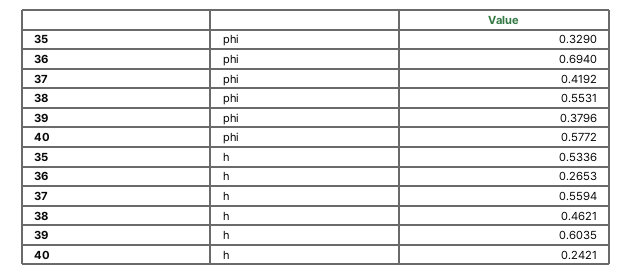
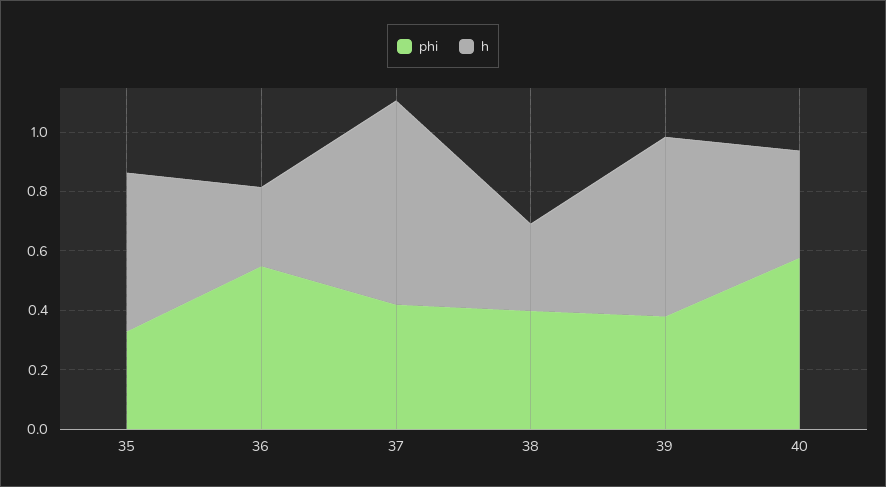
phi, 36: 0.694 -> 0.55
phi, 38: 0.5531 -> 0.4
h, 37: 0.5594 -> 0.7
h, 38: 0.4621 -> 0.3
h, 40: 0.2421 -> 0.35

